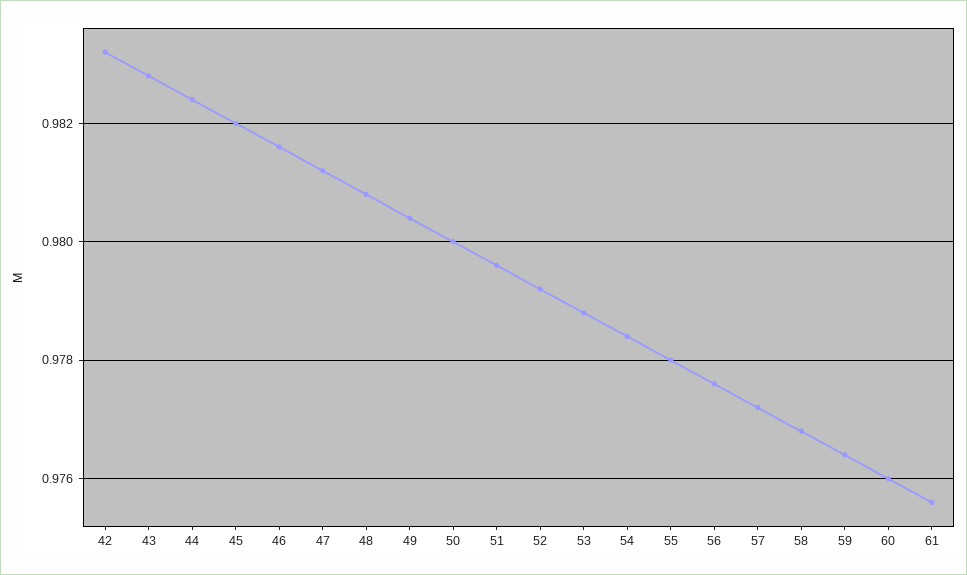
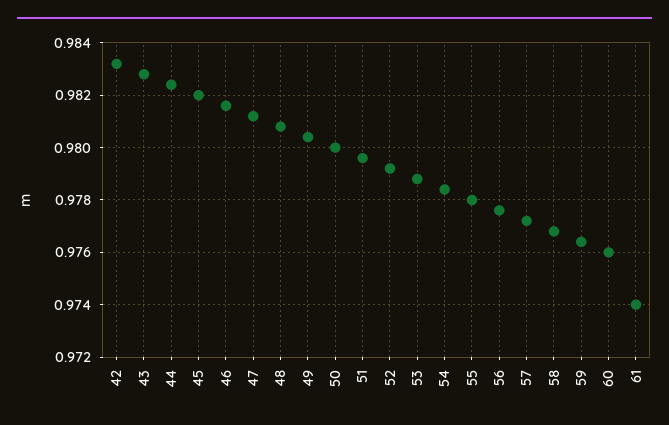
61: 0.9755 -> 0.974

